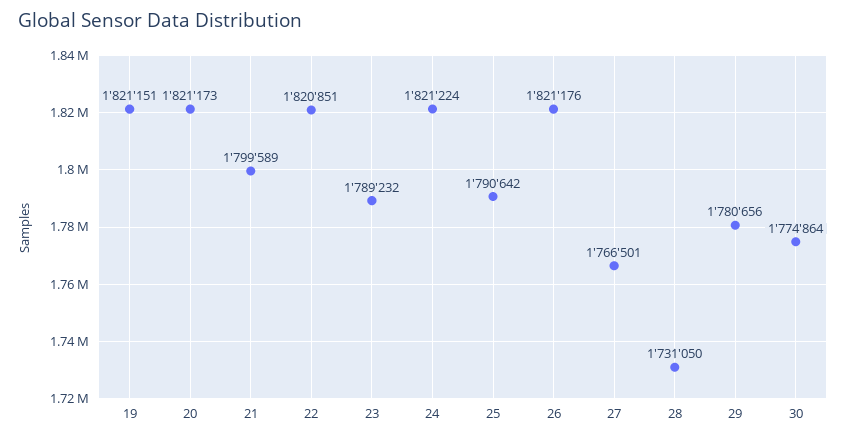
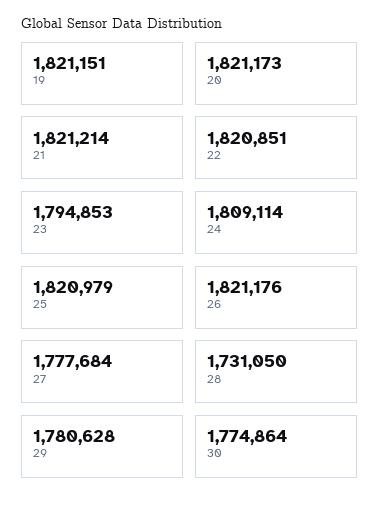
21: 1799589 -> 1821214
23: 1789232 -> 1794853
24: 1821224 -> 1809114
25: 1790642 -> 1820979
27: 1766501 -> 1777684
29: 1780656 -> 1780628

